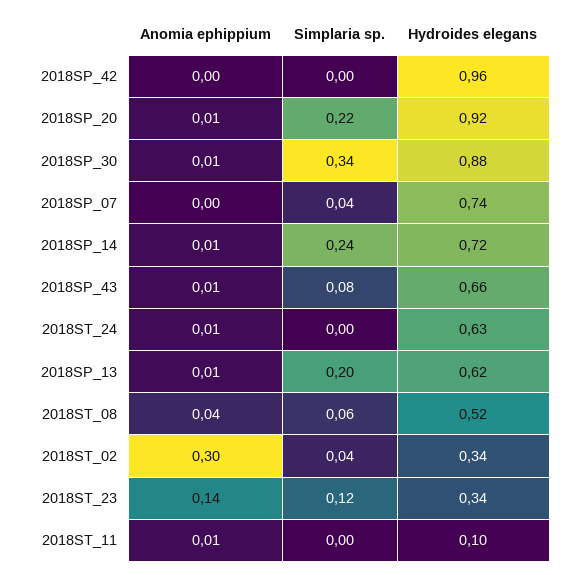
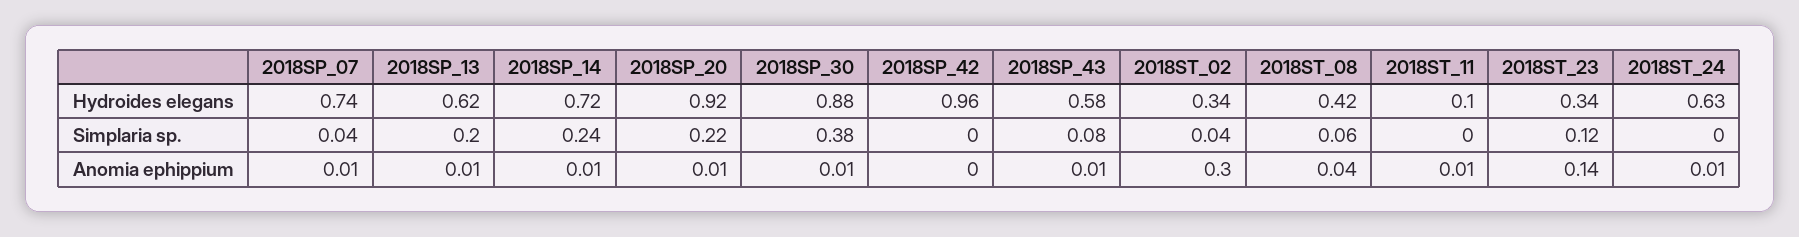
Simplaria sp., 2018SP_30: 0.34 -> 0.38
Anomia ephippium, 2018SP_07: 0 -> 0.01
Hydroides elegans, 2018SP_43: 0.66 -> 0.58
Hydroides elegans, 2018ST_08: 0.52 -> 0.42

